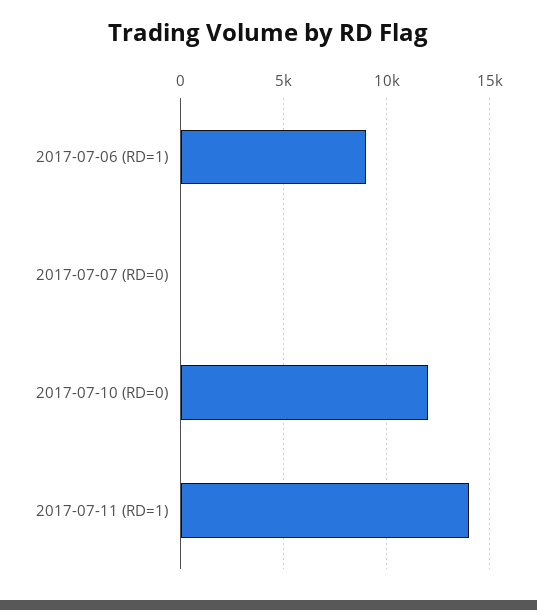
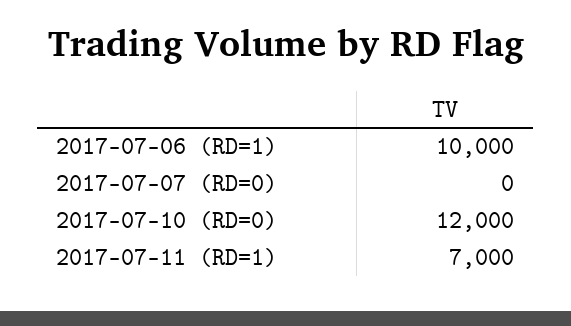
2017-07-06 (RD=1): 9000 -> 10000
2017-07-11 (RD=1): 14000 -> 7000

